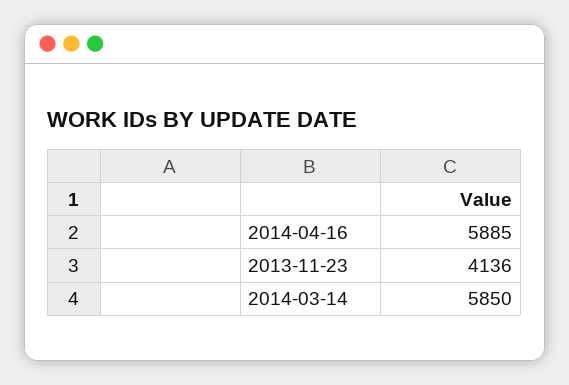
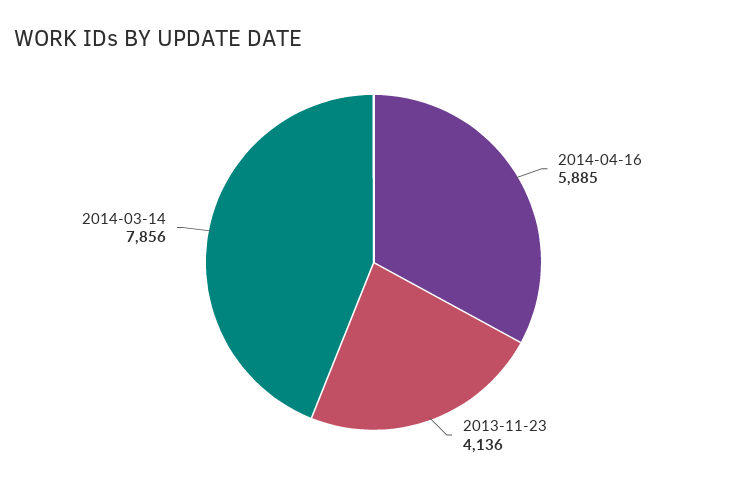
2014-03-14: 5850 -> 7856

